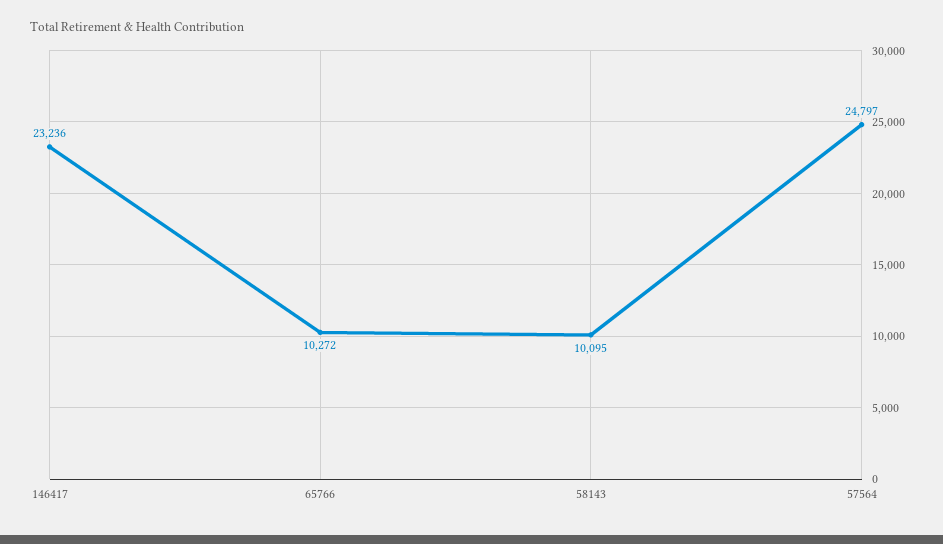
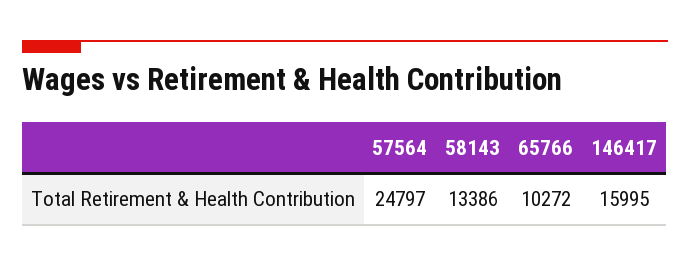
146417: 23236 -> 15995
58143: 10095 -> 13386

